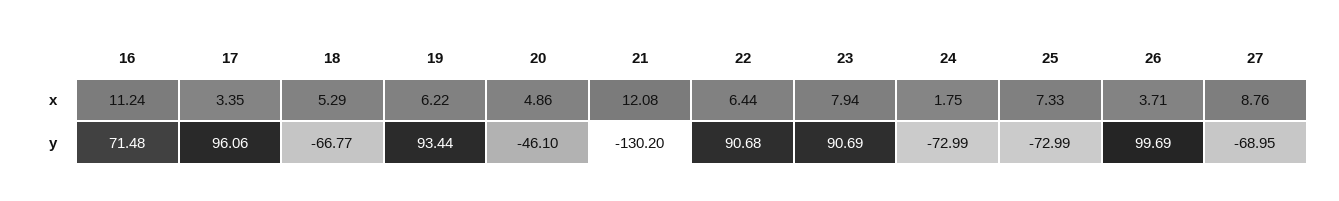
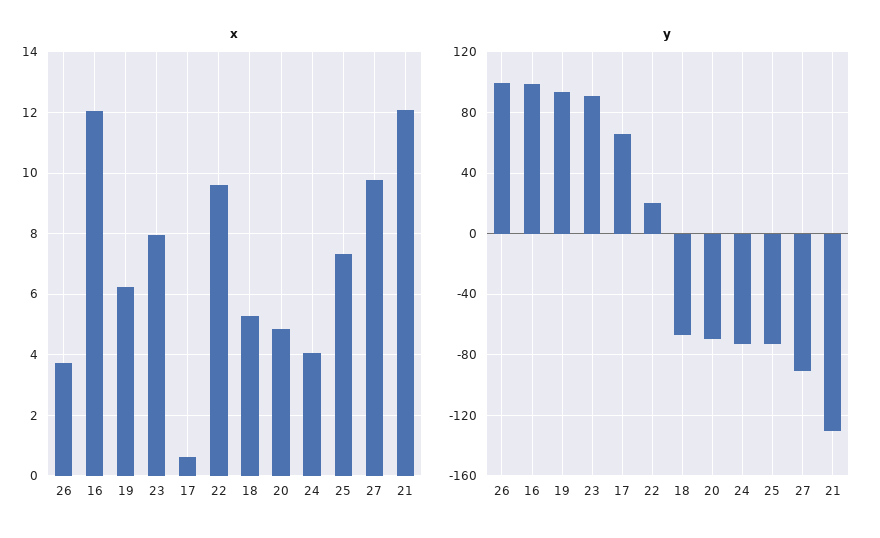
x, 16: 11.24 -> 12
x, 17: 3.35 -> 0.6
x, 22: 6.44 -> 9.6
x, 24: 1.75 -> 4
x, 27: 8.76 -> 9.8
y, 16: 71.48 -> 100
y, 17: 96.06 -> 65
y, 20: -46.1 -> -70
y, 22: 90.68 -> 20
y, 27: -68.95 -> -90

